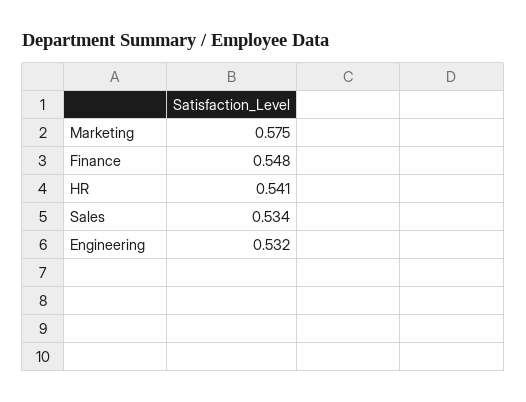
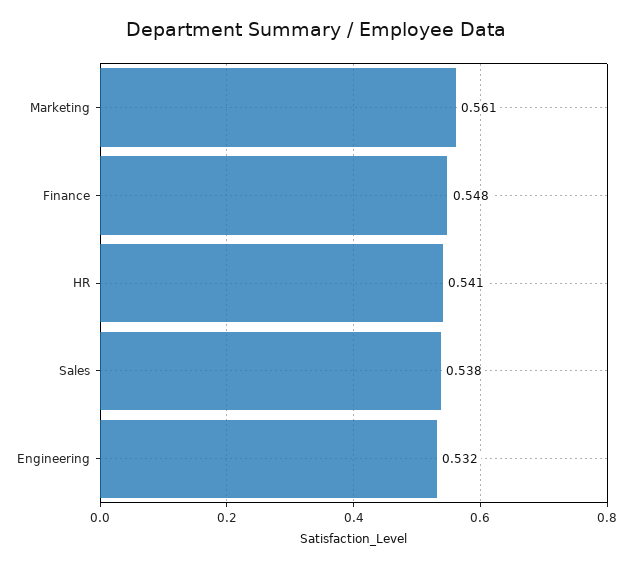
Marketing: 0.575 -> 0.561
Sales: 0.534 -> 0.538

